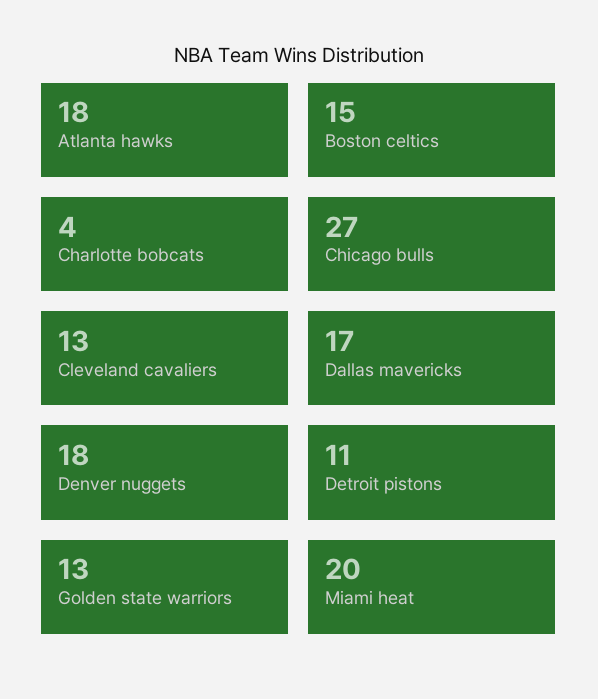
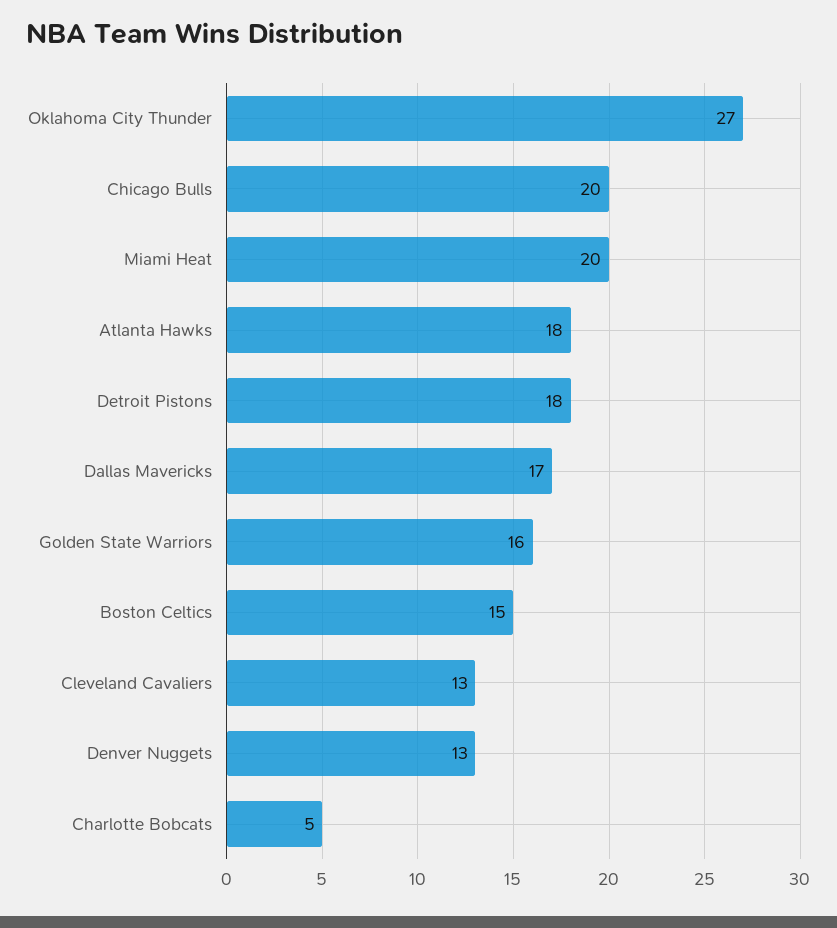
Charlotte bobcats: 4 -> 5
Chicago bulls: 27 -> 20
Denver nuggets: 18 -> 13
Detroit pistons: 11 -> 18
Golden state warriors: 13 -> 16
Oklahoma City Thunder: none -> 27

